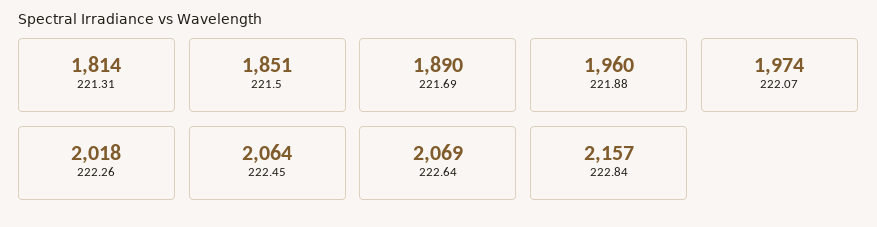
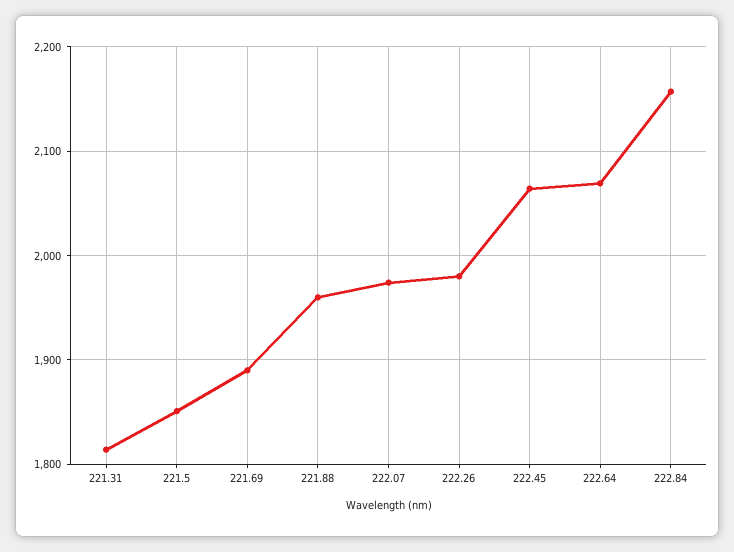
222.26: 2018 -> 1980

